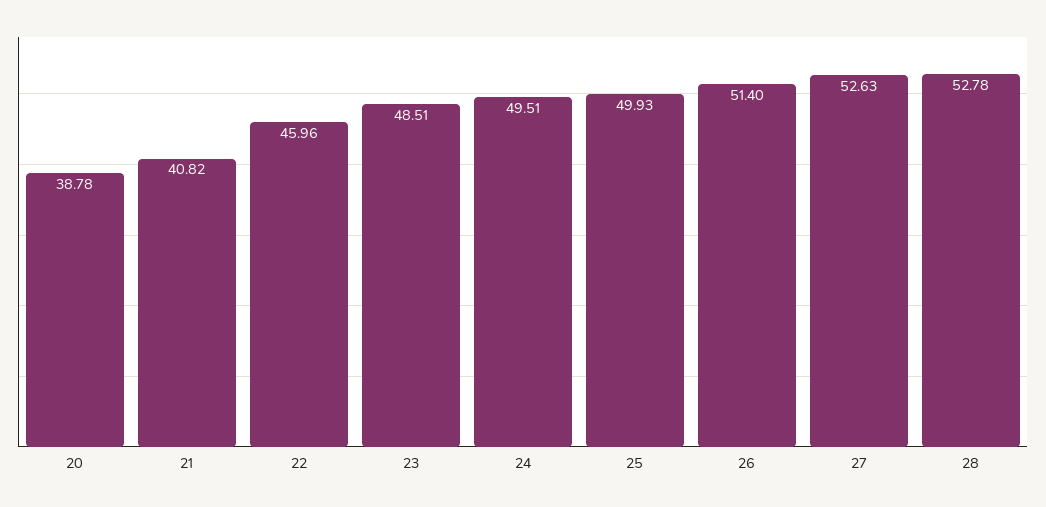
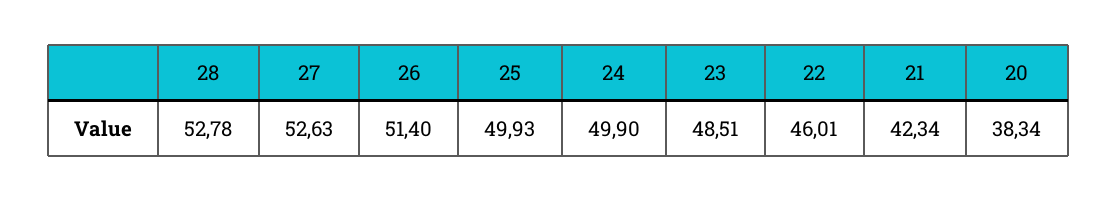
20: 38.78 -> 38.34
21: 40.82 -> 42.34
22: 45.96 -> 46.01
24: 49.51 -> 49.9

